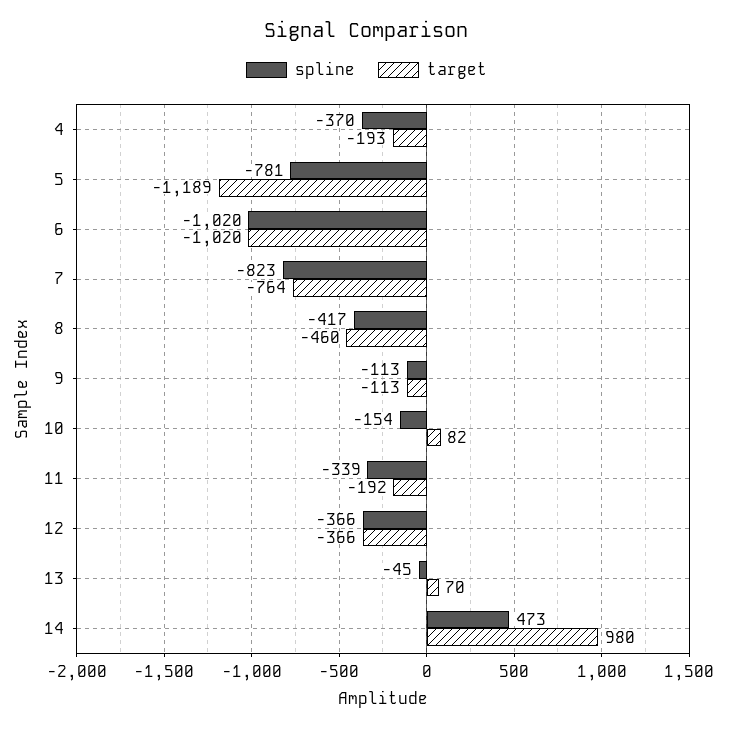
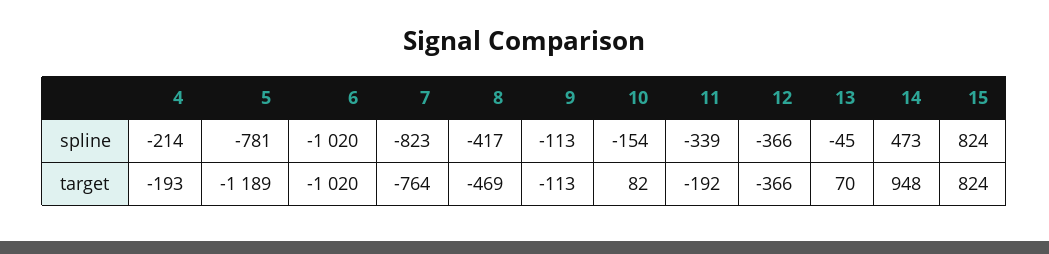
spline, 4: -370 -> -214
target, 8: -460 -> -469
target, 14: 980 -> 948
spline, 15: none -> 824
target, 15: none -> 824

